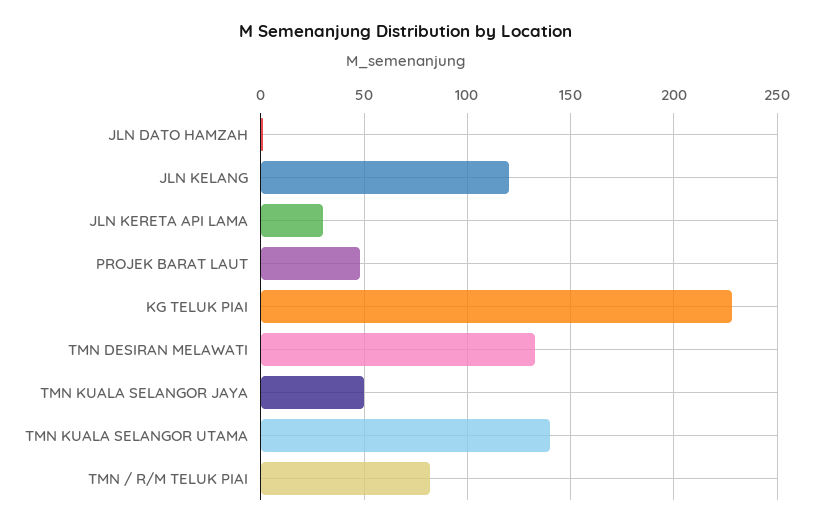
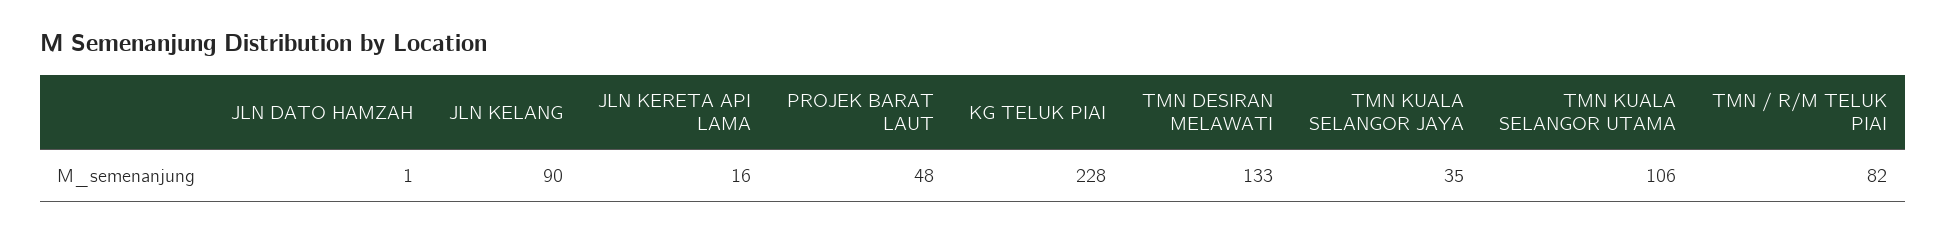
JLN KELANG: 120 -> 90
JLN KERETA API LAMA: 30 -> 16
TMN KUALA SELANGOR JAYA: 50 -> 35
TMN KUALA SELANGOR UTAMA: 140 -> 106

